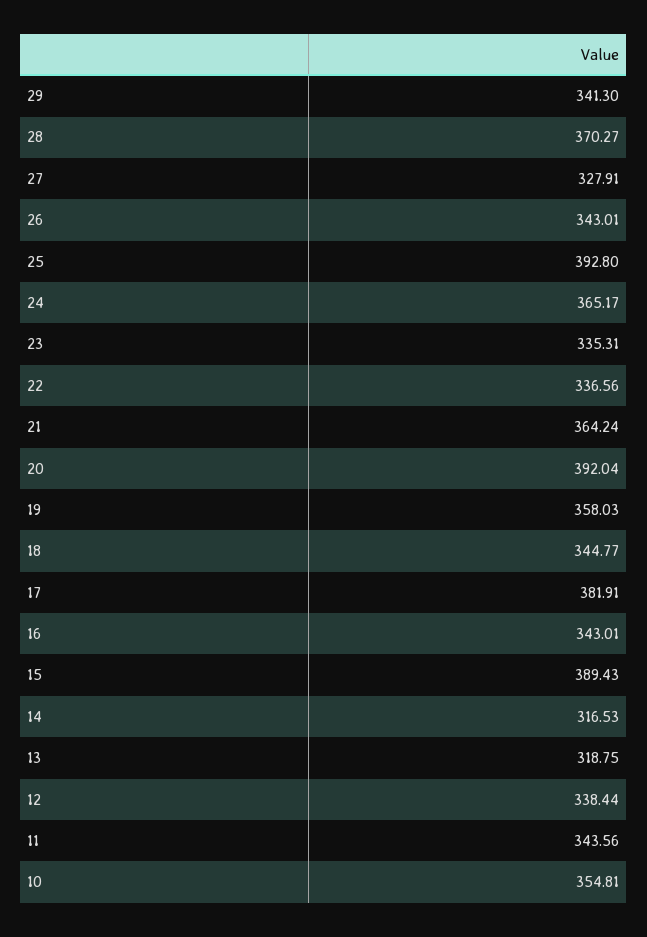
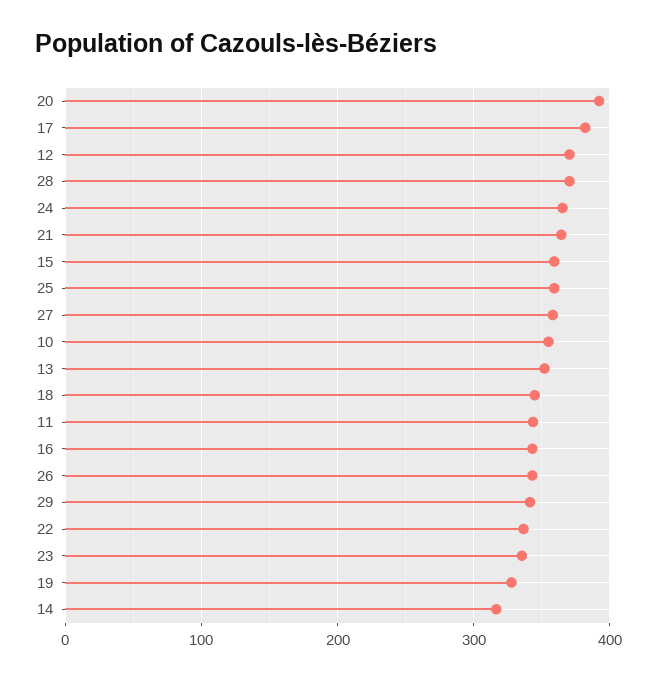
27: 327.91 -> 360
25: 392.8 -> 360
19: 358.03 -> 330
15: 389.43 -> 360
13: 318.75 -> 350
12: 338.44 -> 370

